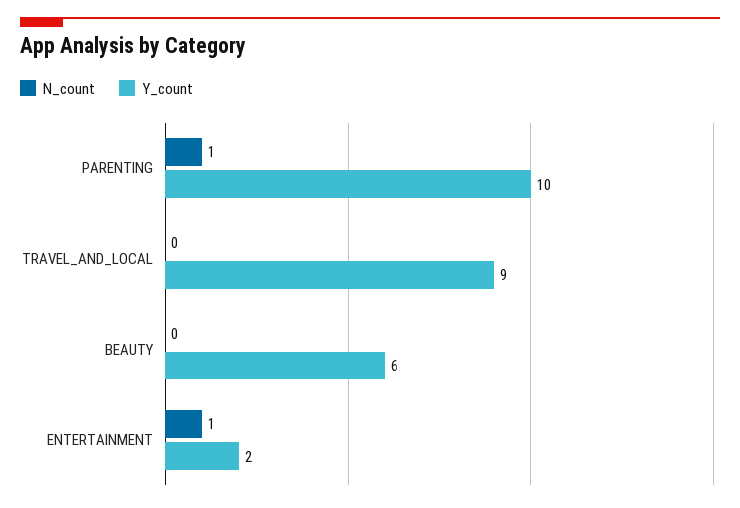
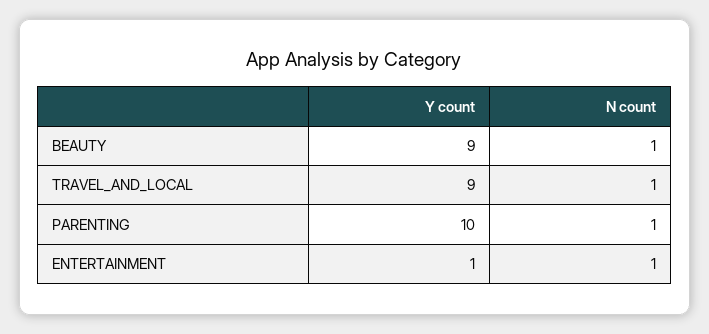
N_count, TRAVEL_AND_LOCAL: 0 -> 1
N_count, BEAUTY: 0 -> 1
Y_count, BEAUTY: 6 -> 9
Y_count, ENTERTAINMENT: 2 -> 1

